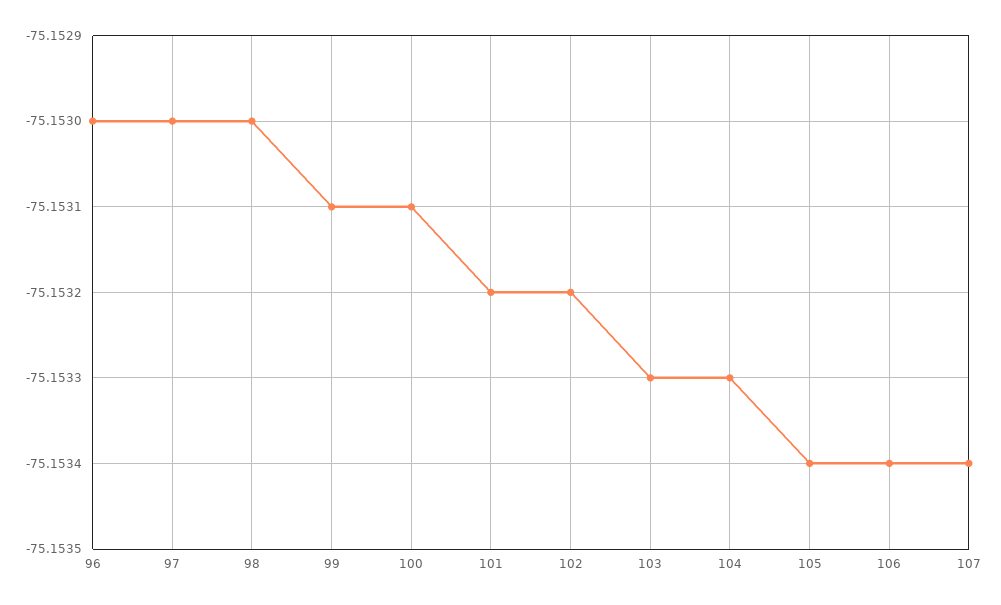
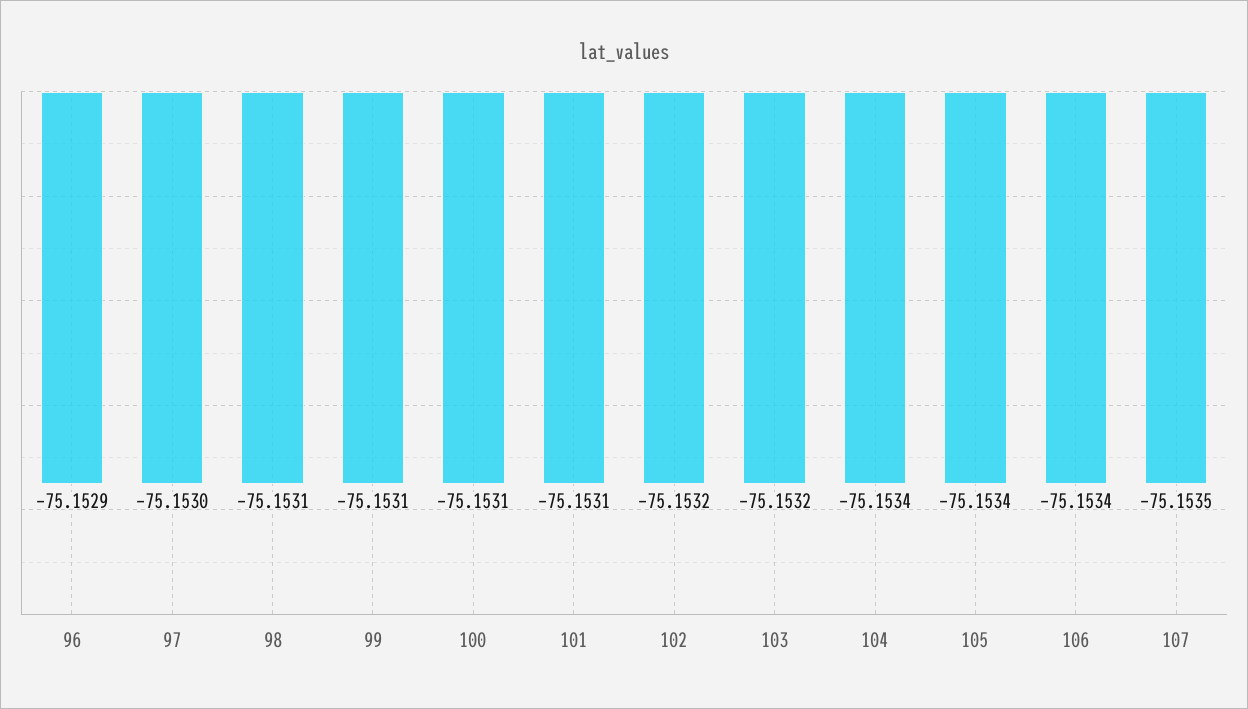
96: -75.153 -> -75.1529
98: -75.153 -> -75.1531
101: -75.1532 -> -75.1531
103: -75.1533 -> -75.1532
104: -75.1533 -> -75.1534
107: -75.1534 -> -75.1535

